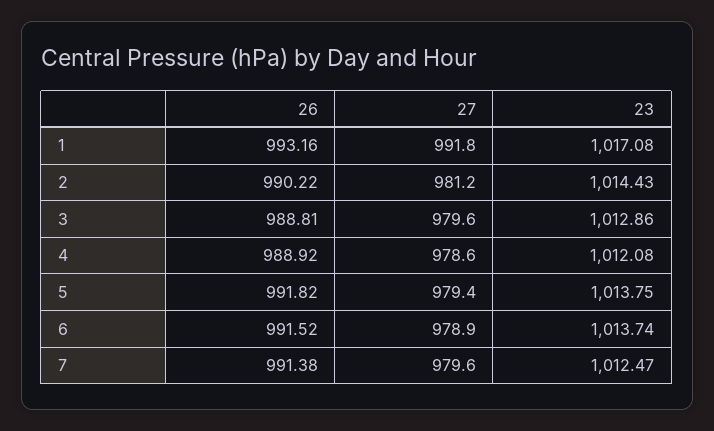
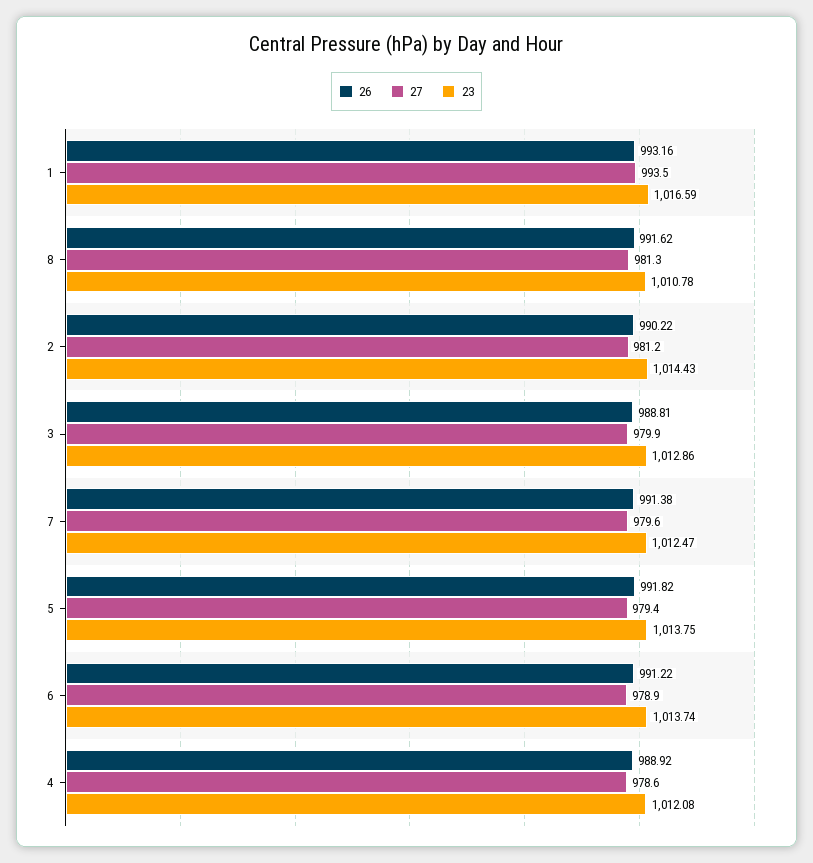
27, 1: 991.8 -> 993.5
23, 1: 1017.08 -> 1016.59
27, 3: 979.6 -> 979.9
26, 6: 991.52 -> 991.22
26, 8: none -> 991.62
27, 8: none -> 981.3
23, 8: none -> 1010.78

